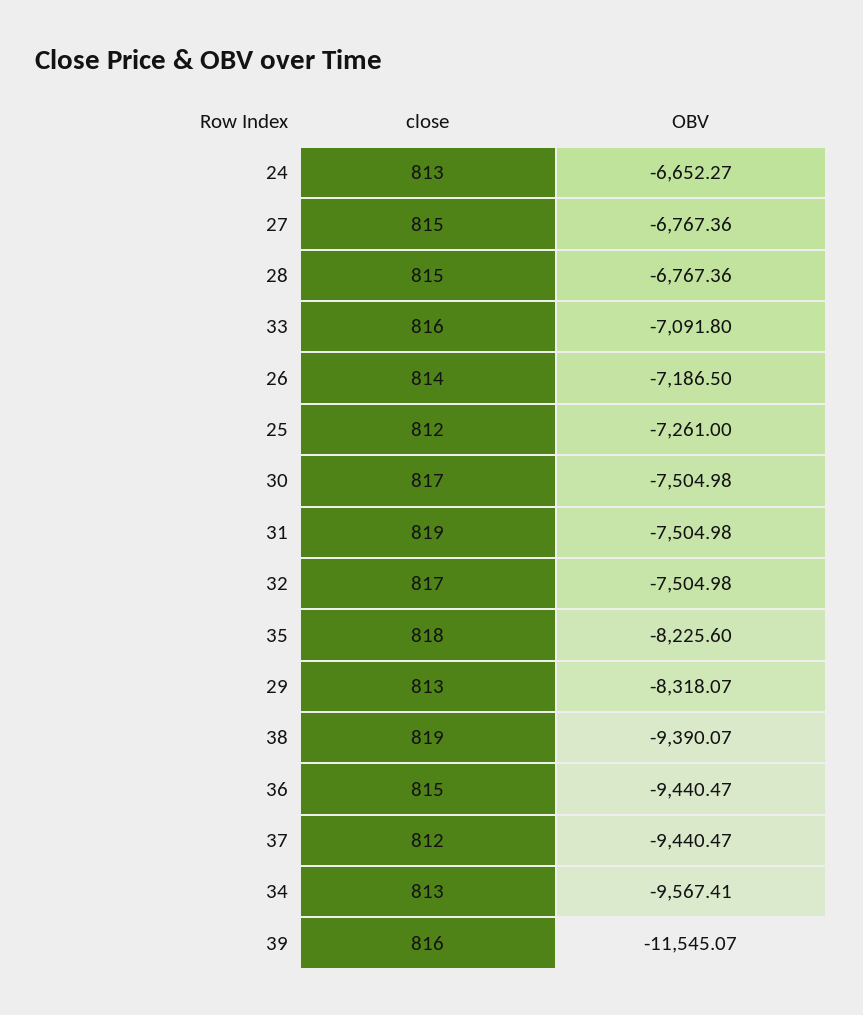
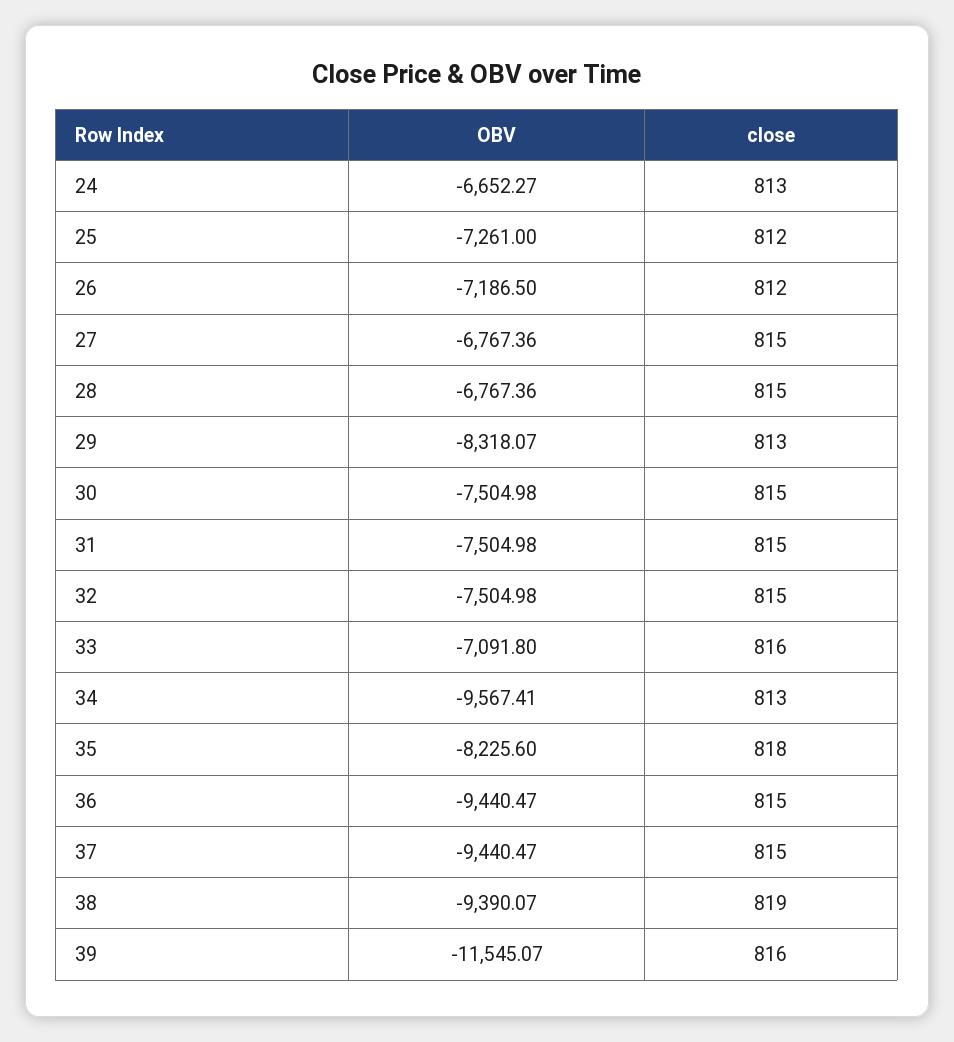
close, 26: 814 -> 812
close, 30: 817 -> 815
close, 31: 819 -> 815
close, 32: 817 -> 815
close, 37: 812 -> 815

